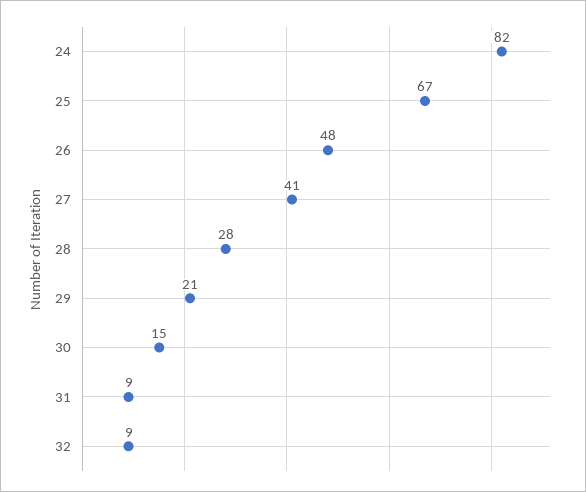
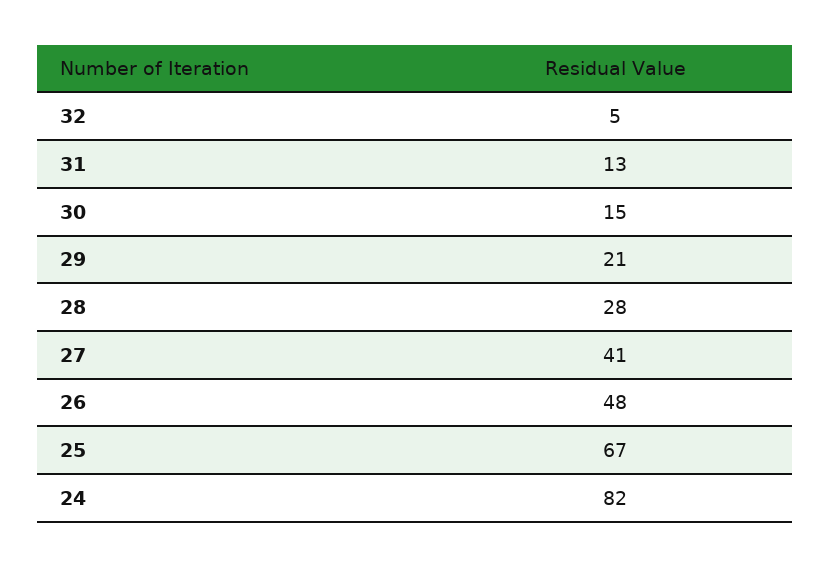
31: 9 -> 13
32: 9 -> 5

